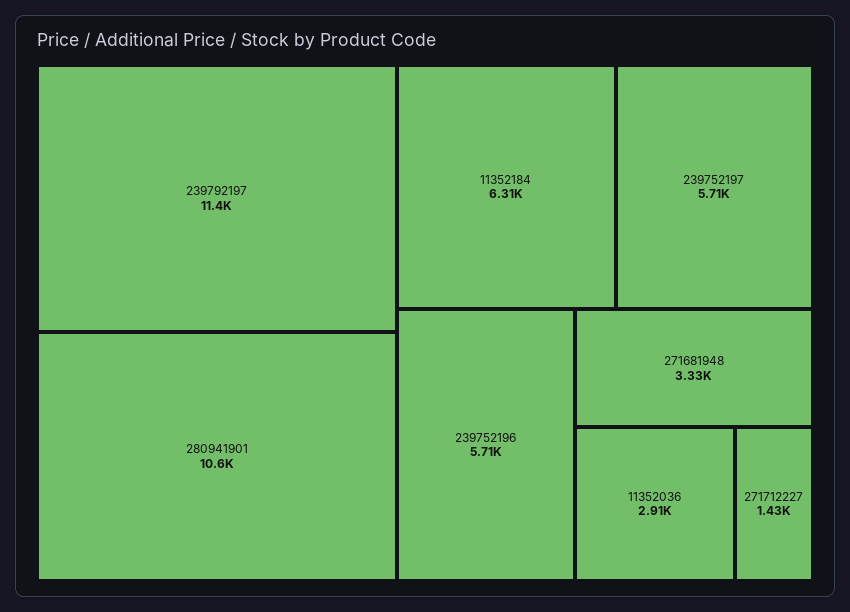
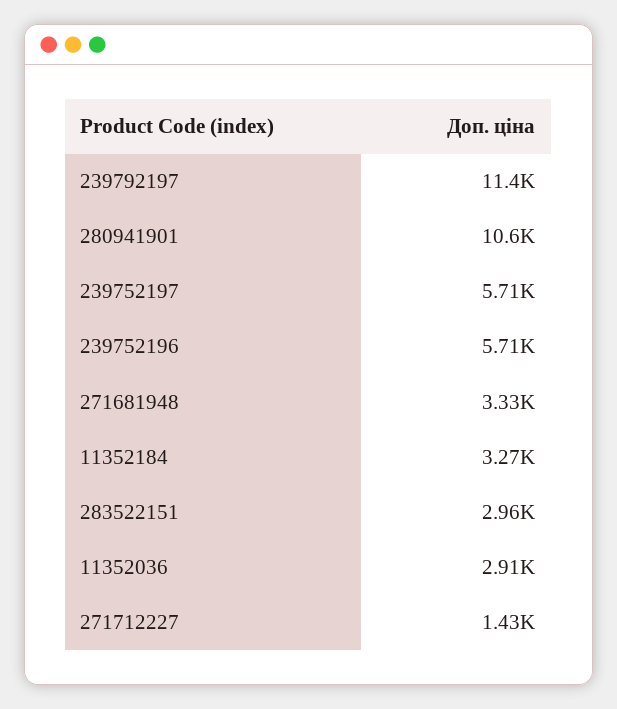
11352184: 6310 -> 3270
283522151: none -> 2960

